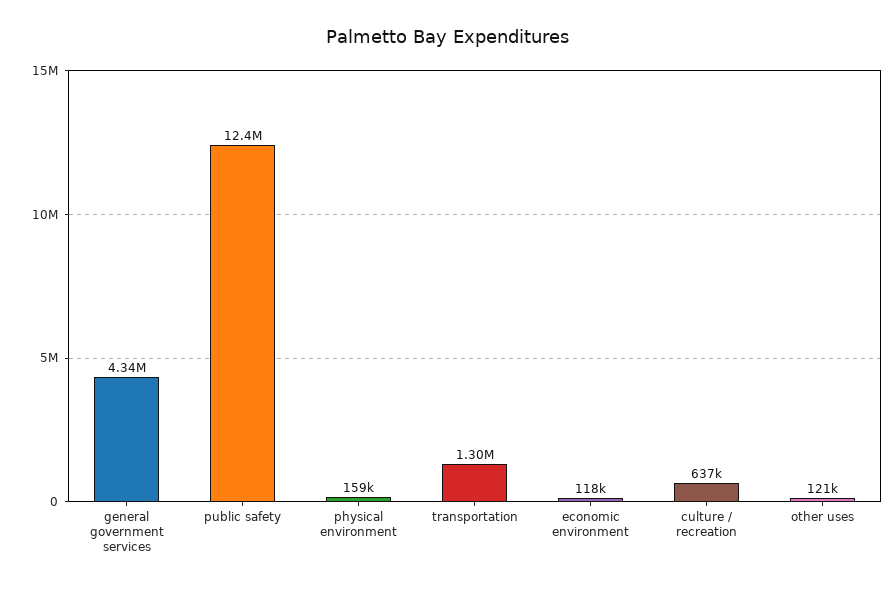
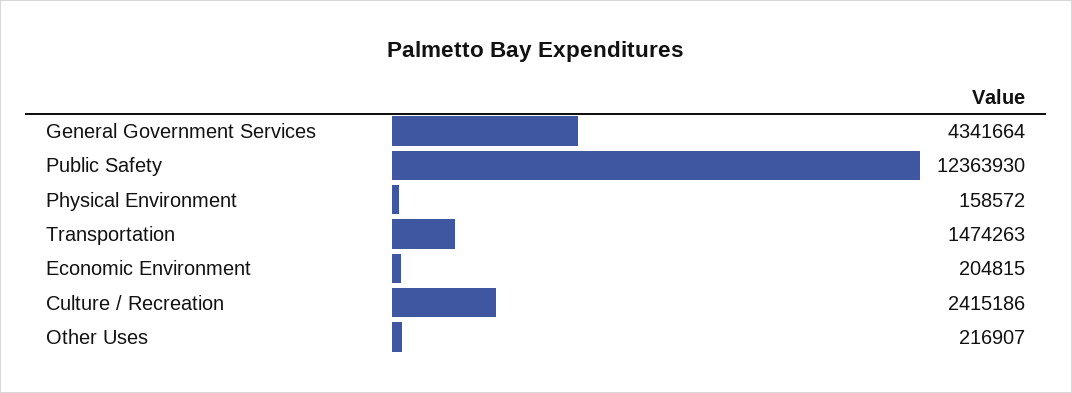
transportation: 1300000 -> 1474263
economic environment: 118000 -> 204815
culture / recreation: 637000 -> 2415186
other uses: 121000 -> 216907

